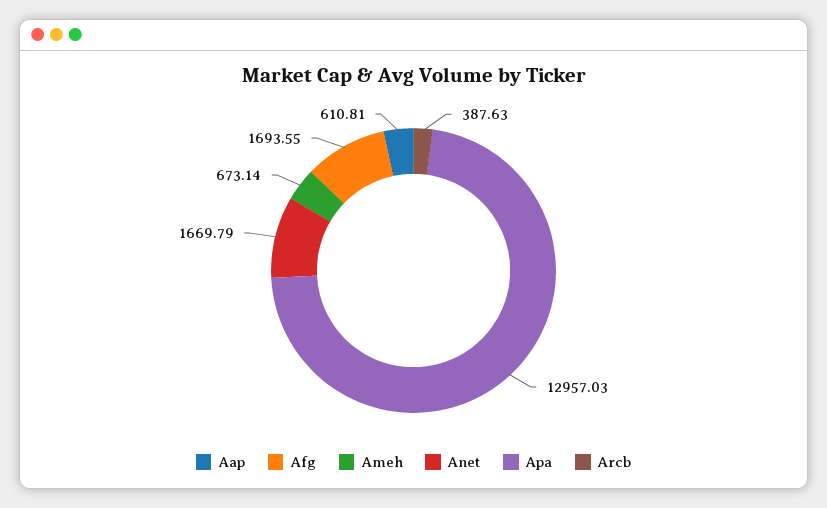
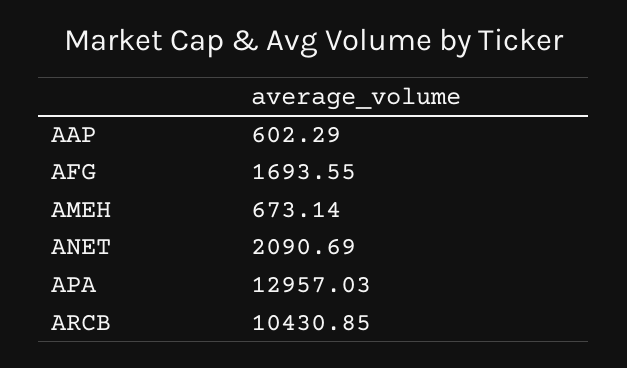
Aap: 610.81 -> 602.29
Anet: 1669.79 -> 2090.69
Arcb: 387.63 -> 10430.85

